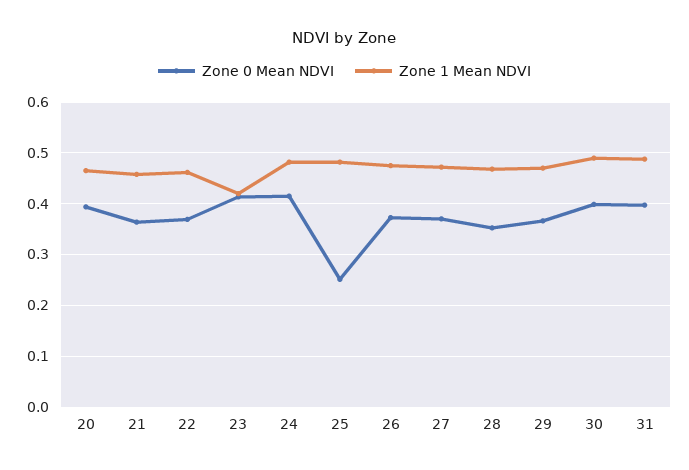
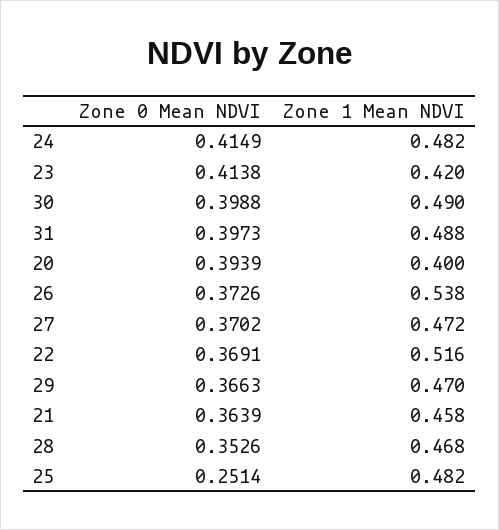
Zone 1 Mean NDVI, 20: 0.46 -> 0.4
Zone 1 Mean NDVI, 22: 0.46 -> 0.516
Zone 1 Mean NDVI, 26: 0.48 -> 0.538

